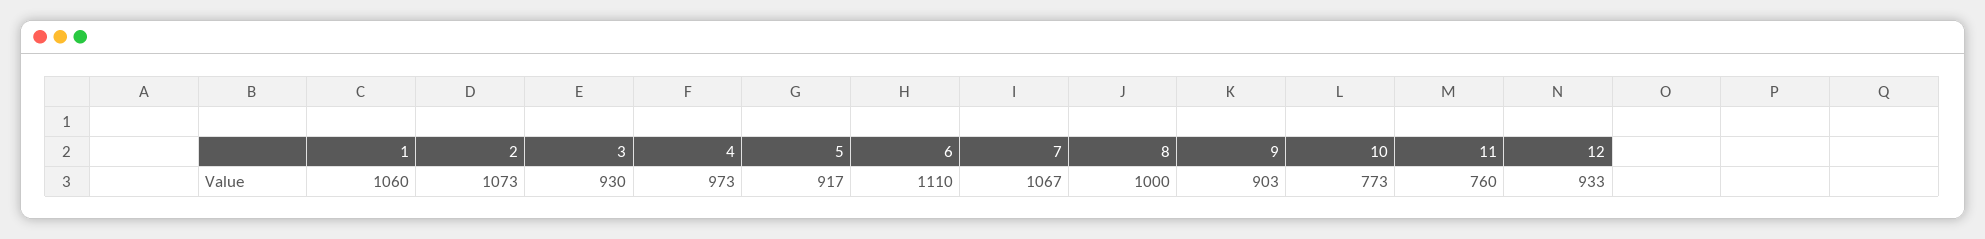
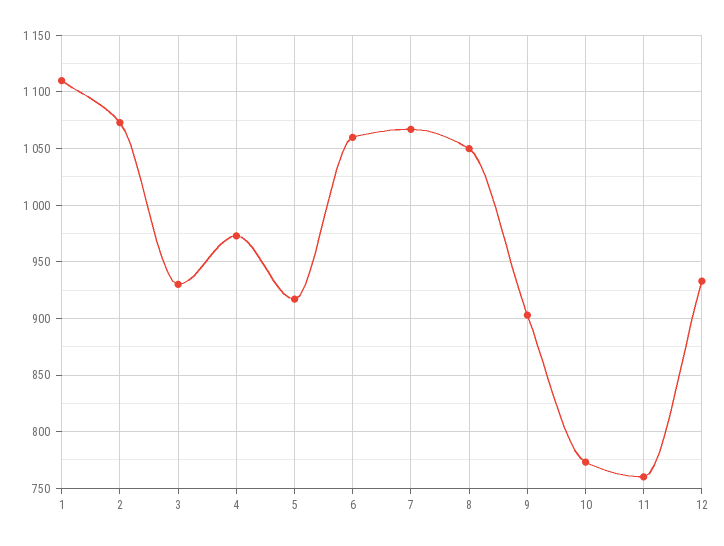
1: 1060 -> 1110
6: 1110 -> 1060
8: 1000 -> 1050

